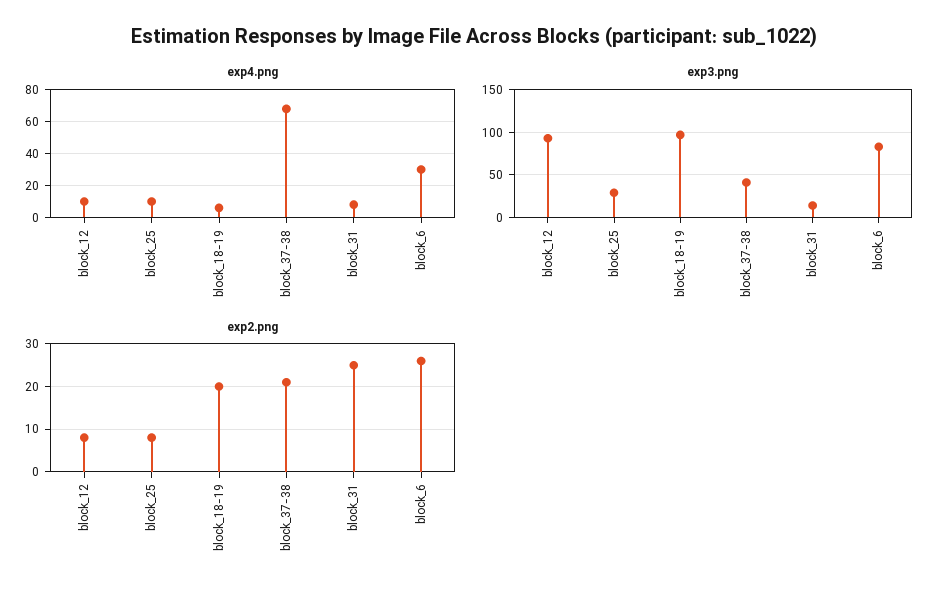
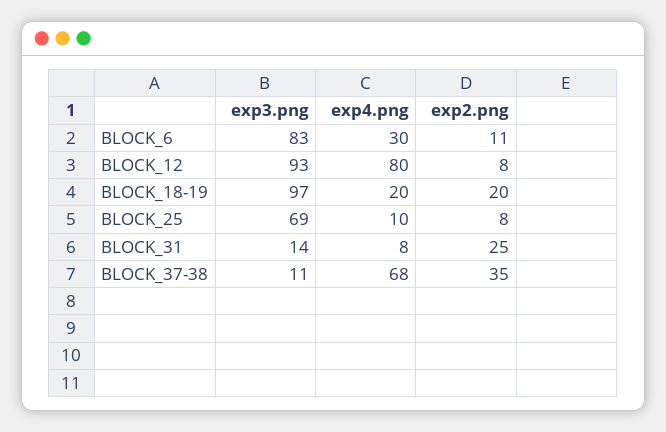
exp4.png, block_12: 10 -> 80
exp4.png, block_18-19: 5 -> 20
exp3.png, block_25: 30 -> 69
exp3.png, block_37-38: 40 -> 11
exp2.png, block_37-38: 20 -> 35
exp2.png, block_6: 25 -> 11

